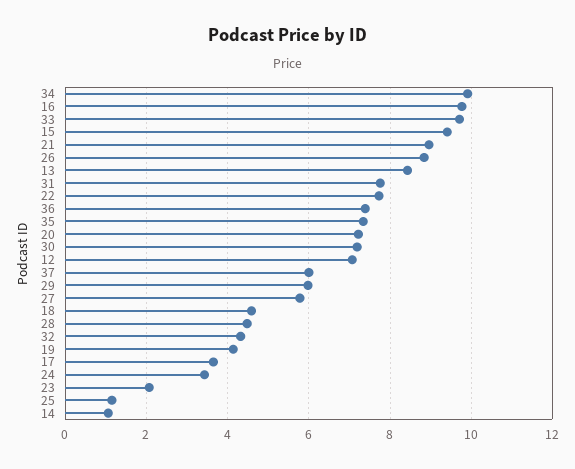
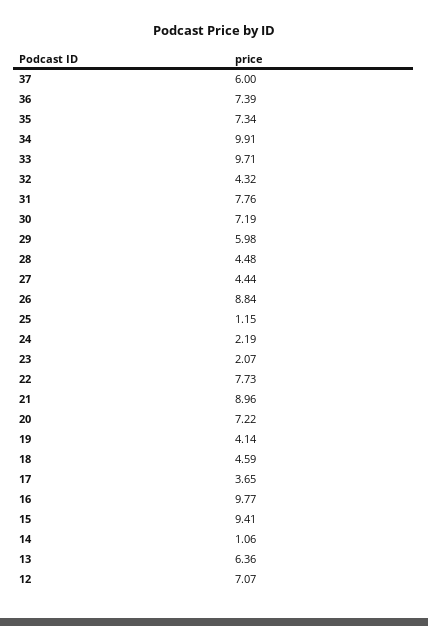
13: 8.4 -> 6.36
27: 5.8 -> 4.44
24: 3.4 -> 2.19

